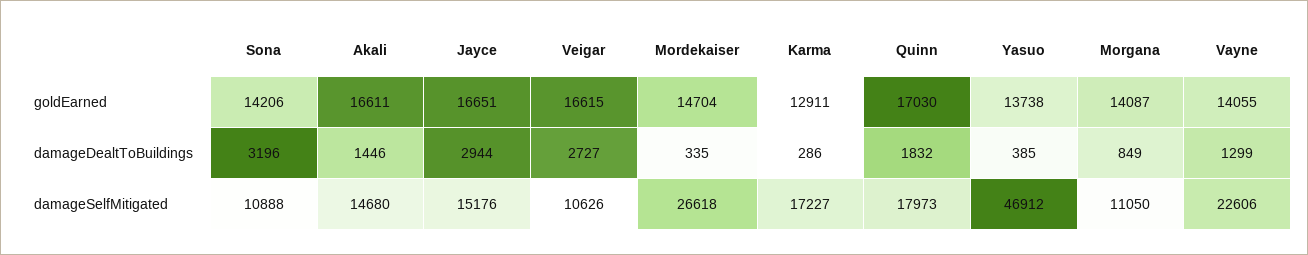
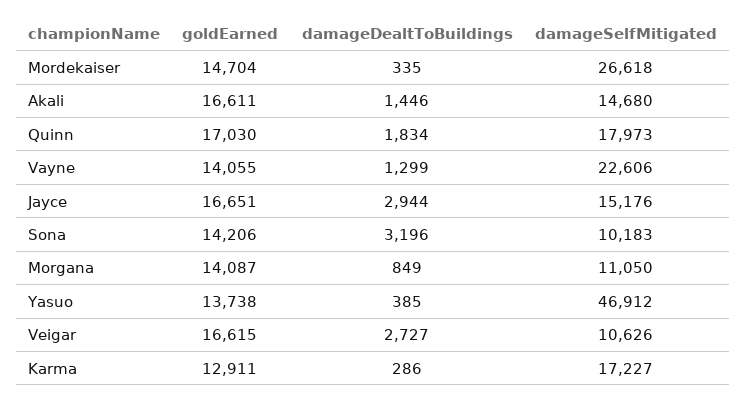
Quinn, damageDealtToBuildings: 1832 -> 1834
Sona, damageSelfMitigated: 10888 -> 10183

